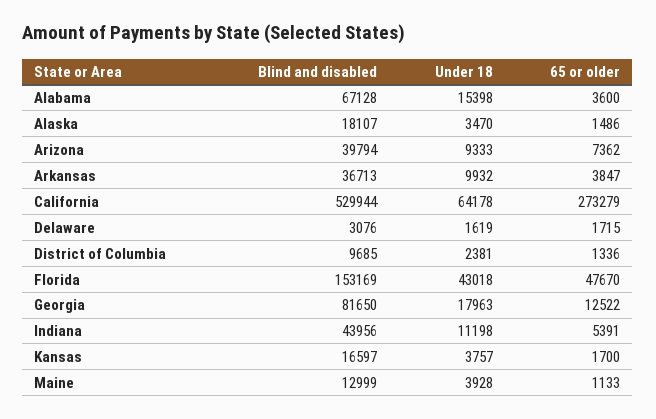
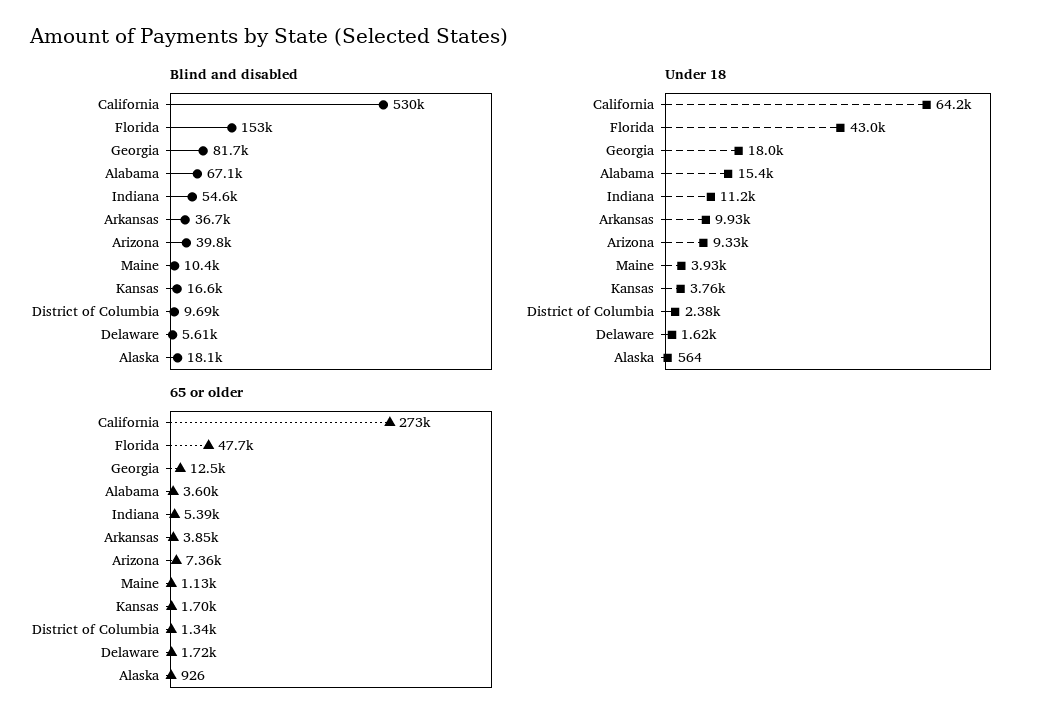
Under 18, Alaska: 3470 -> 564
65 or older, Alaska: 1486 -> 926
Blind and disabled, Delaware: 3076 -> 5610
Blind and disabled, Indiana: 43956 -> 54600
Blind and disabled, Maine: 12999 -> 10400

